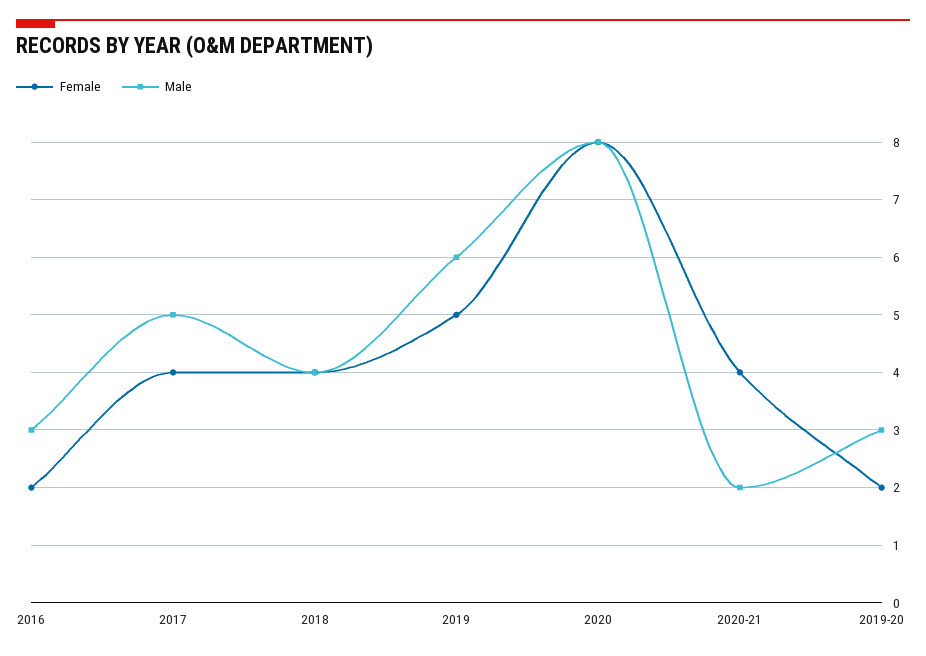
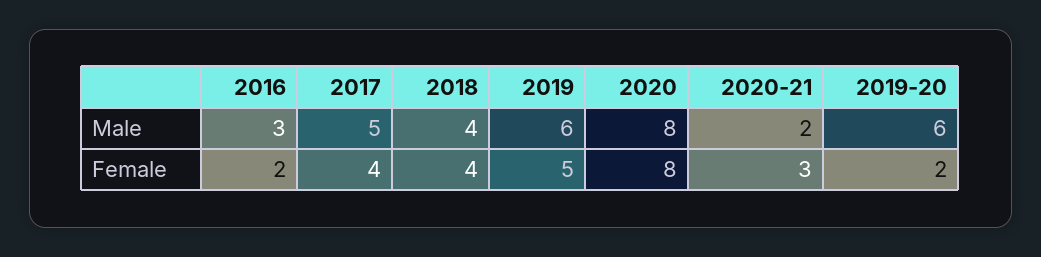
Female, 2020-21: 4 -> 3
Male, 2019-20: 3 -> 6

